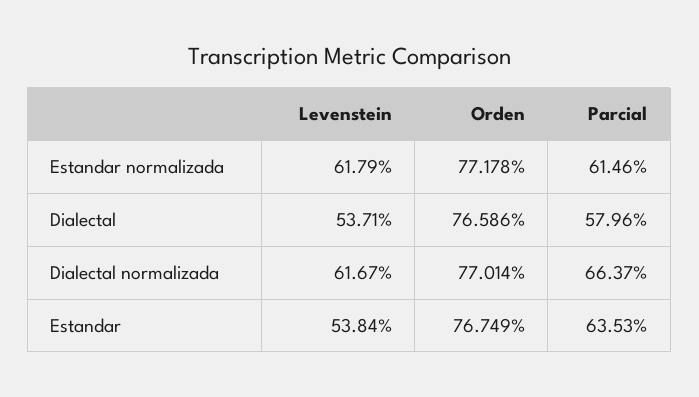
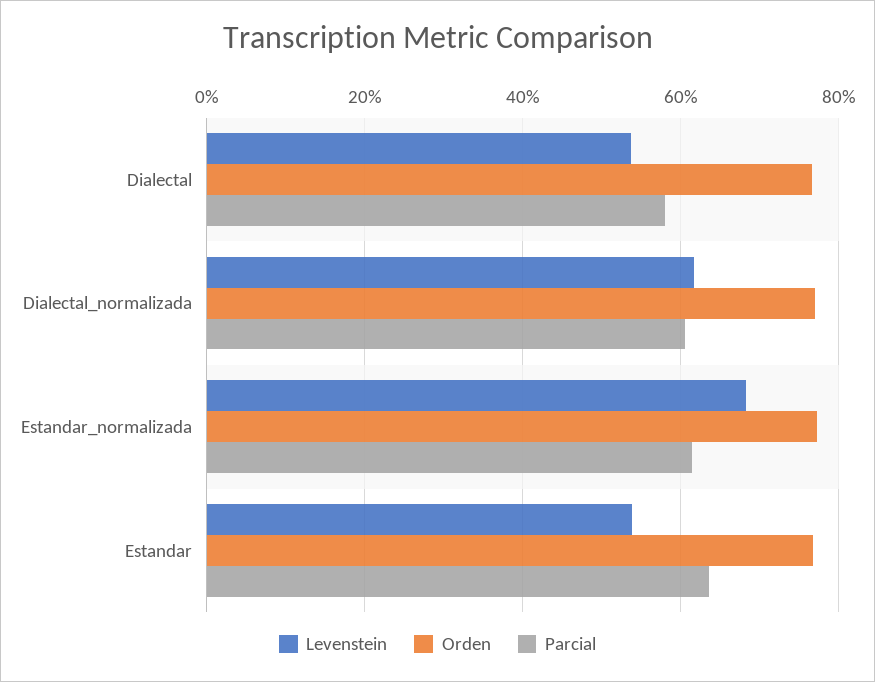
Levenstein, Estandar normalizada: 61.79 -> 68
Parcial, Dialectal normalizada: 66.37 -> 60

